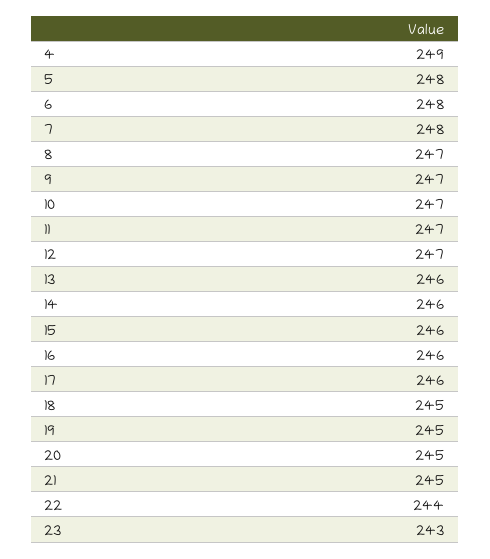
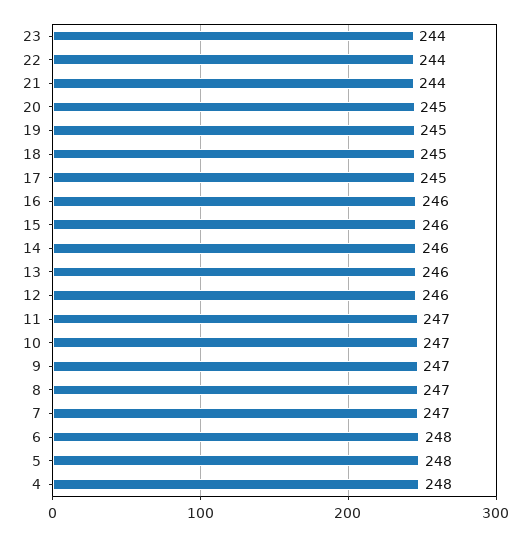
4: 249 -> 248
7: 248 -> 247
12: 247 -> 246
17: 246 -> 245
21: 245 -> 244
23: 243 -> 244

